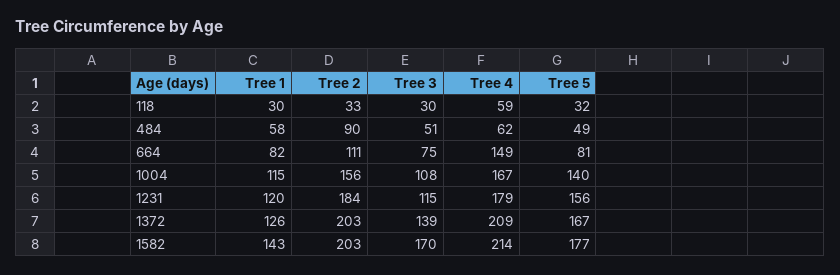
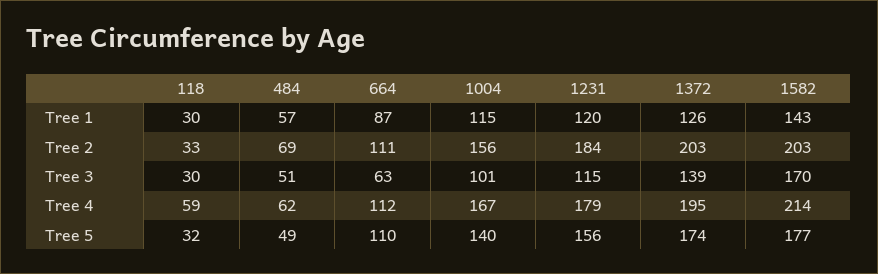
Tree 1, 484: 58 -> 57
Tree 2, 484: 90 -> 69
Tree 1, 664: 82 -> 87
Tree 3, 664: 75 -> 63
Tree 4, 664: 149 -> 112
Tree 5, 664: 81 -> 110
Tree 3, 1004: 108 -> 101
Tree 4, 1372: 209 -> 195
Tree 5, 1372: 167 -> 174

